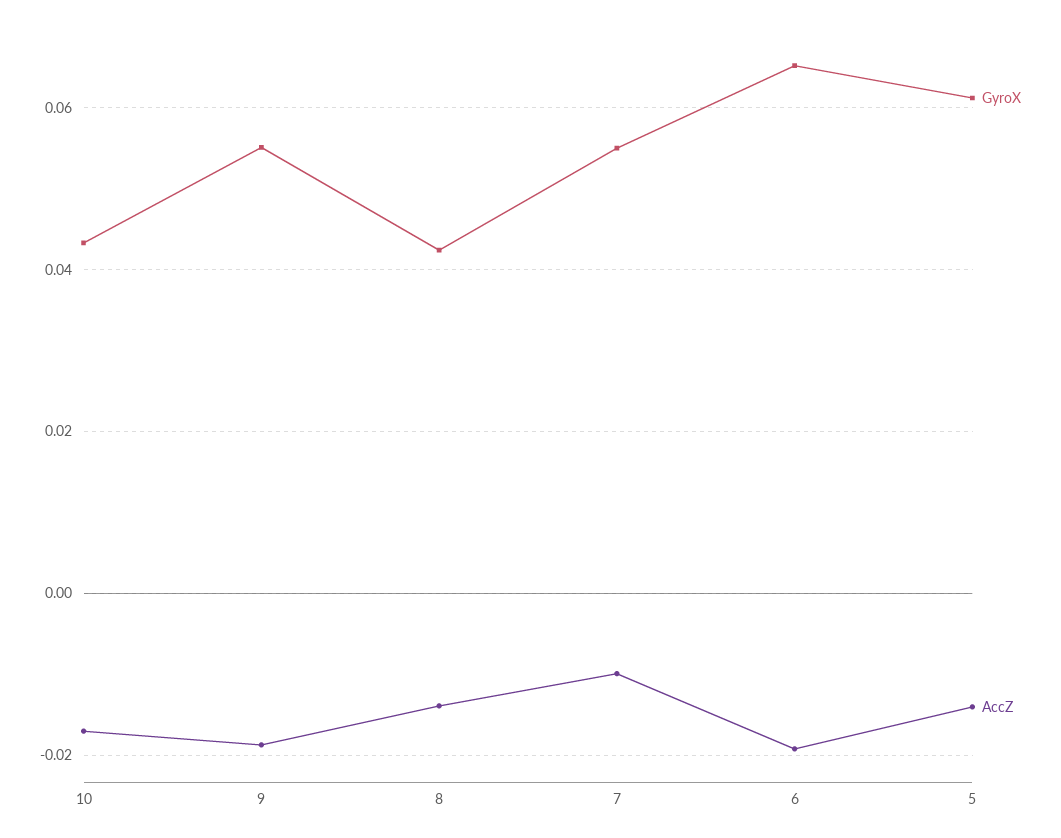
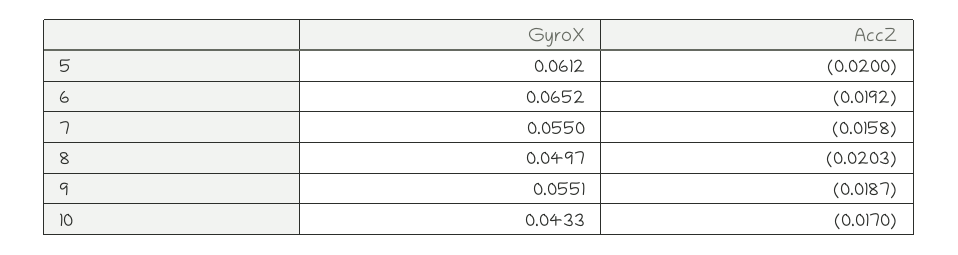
GyroX, 8: 0.042 -> 0.0497
AccZ, 8: -0.014 -> -0.0203
AccZ, 7: -0.01 -> -0.0158
AccZ, 5: -0.014 -> -0.02

